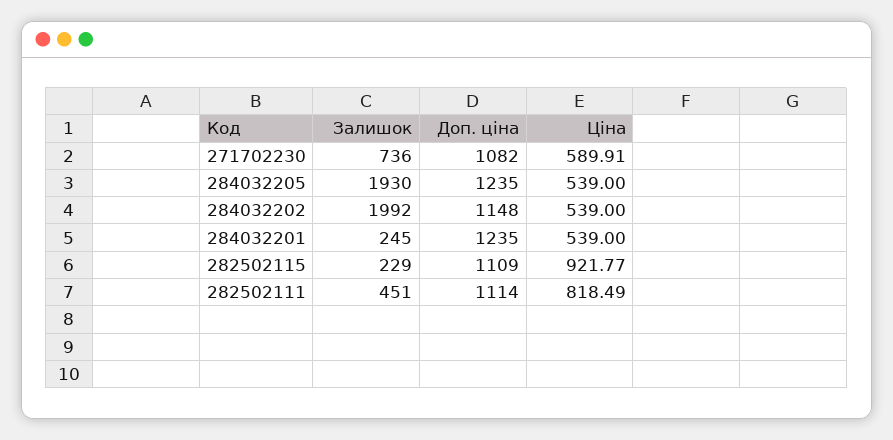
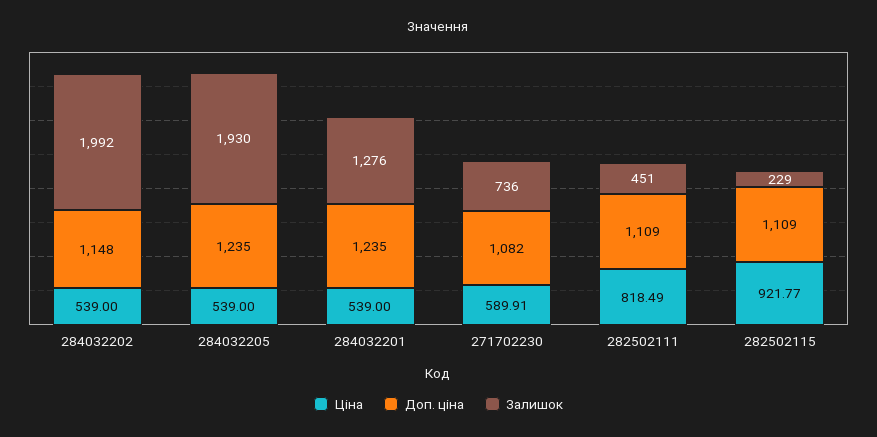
Залишок, 284032201: 245 -> 1276
Доп. ціна, 282502111: 1114 -> 1109

